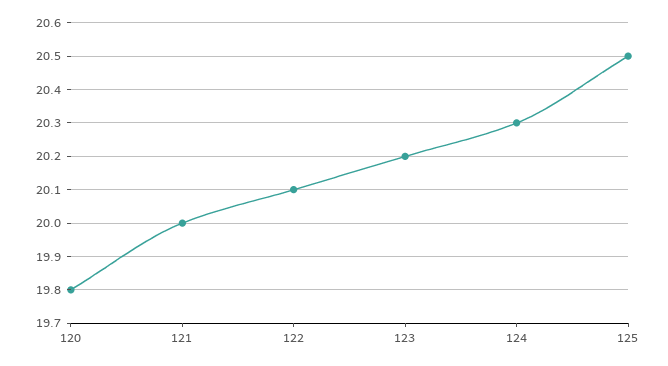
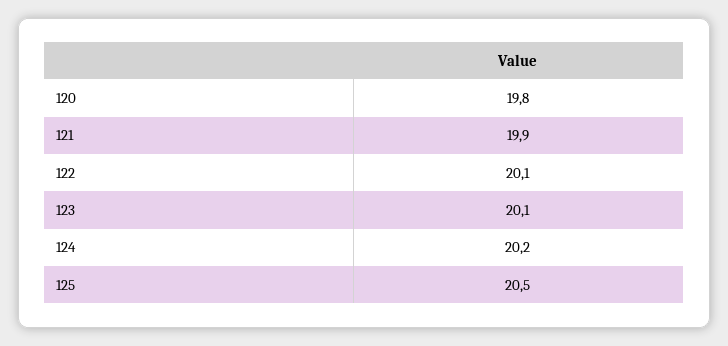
121: 20 -> 19.9
123: 20.2 -> 20.1
124: 20.3 -> 20.2

